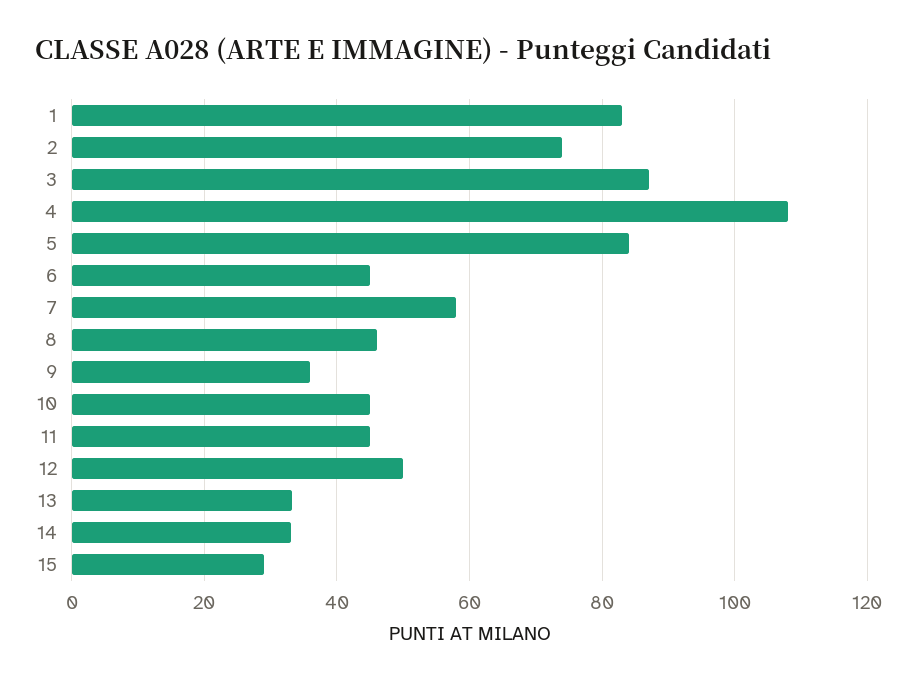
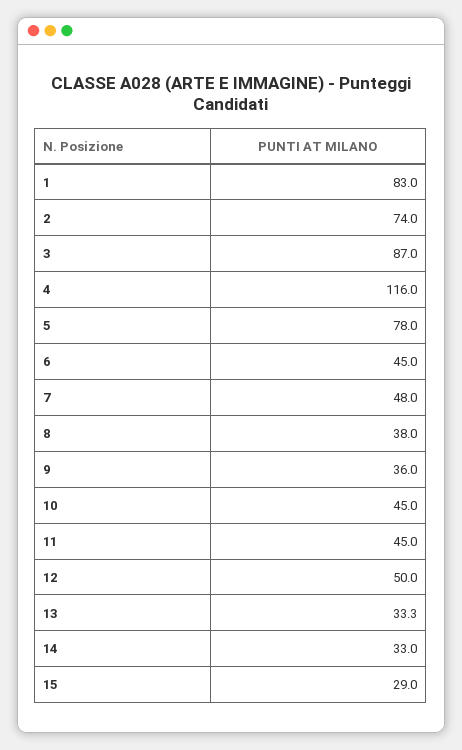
4: 108 -> 116
5: 84 -> 78
7: 58 -> 48
8: 46 -> 38

